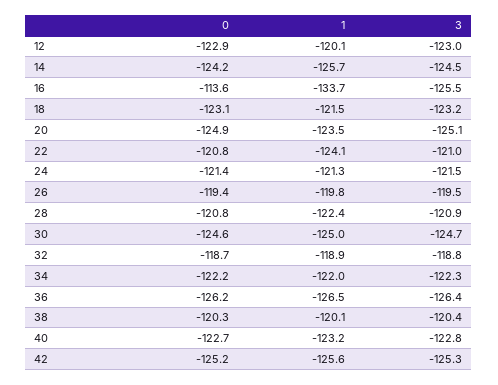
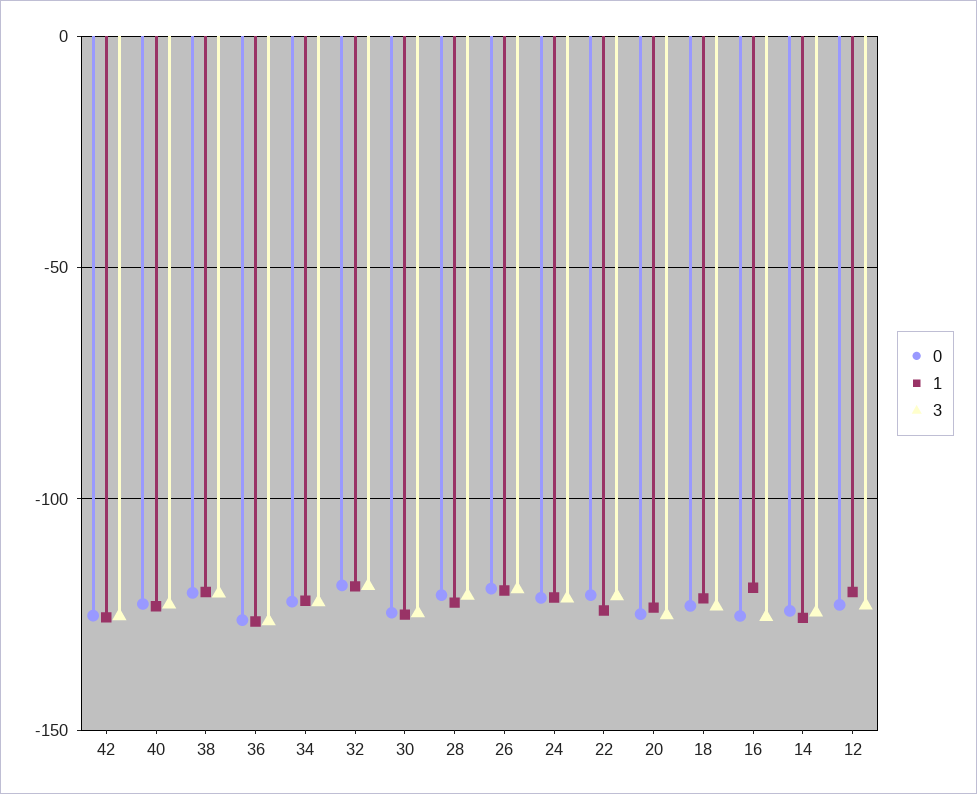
0, 16: -113.6 -> -125
1, 16: -133.7 -> -120

